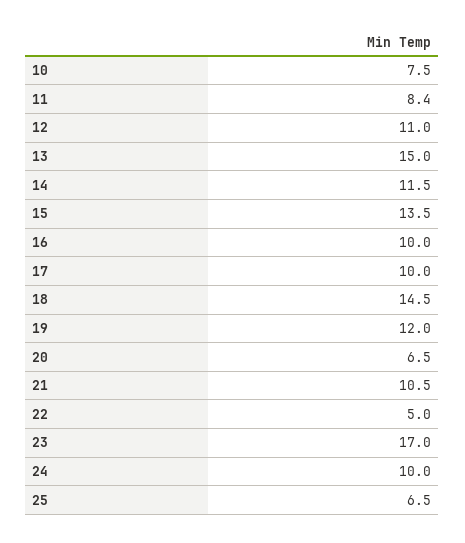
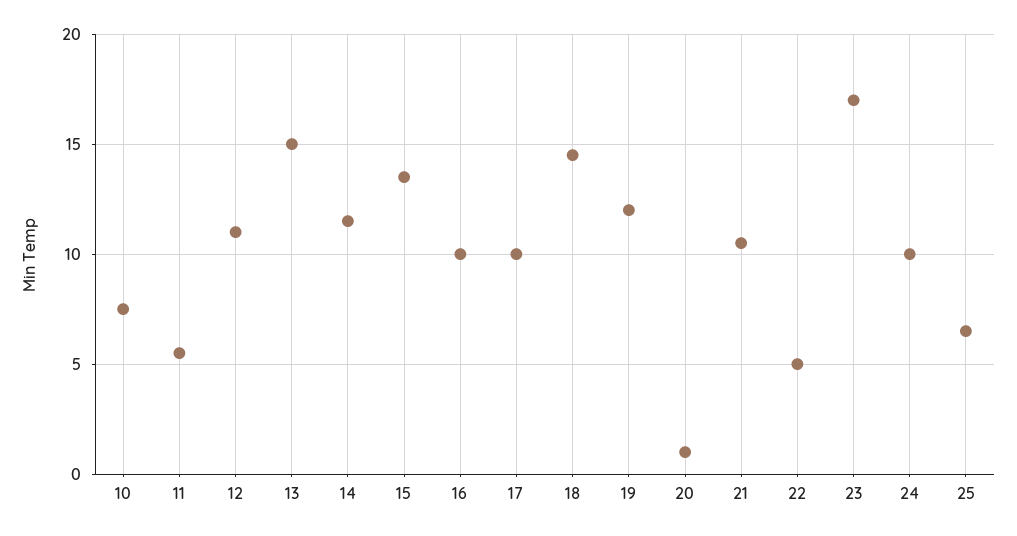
11: 8.4 -> 5.5
20: 6.5 -> 1

